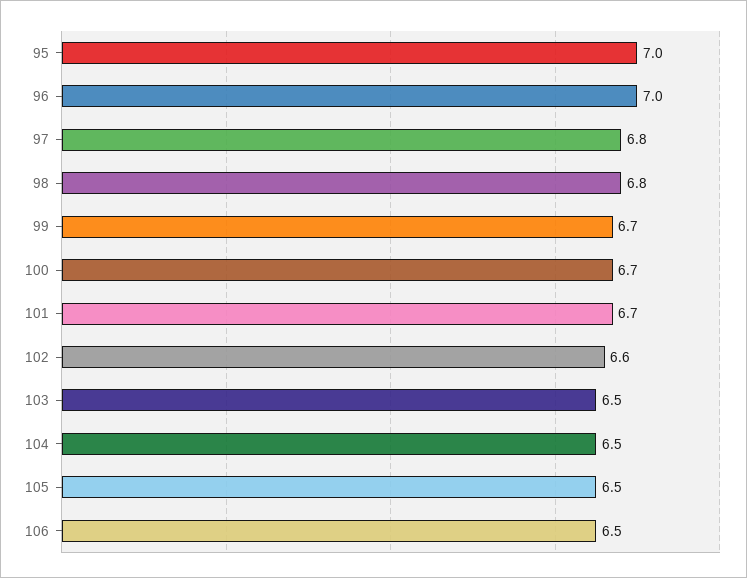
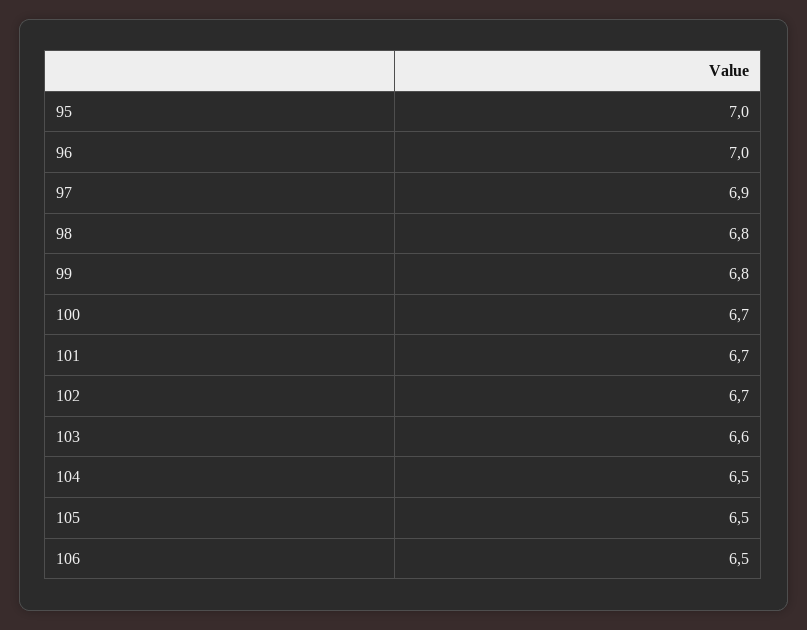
97: 6.8 -> 6.9
99: 6.7 -> 6.8
102: 6.6 -> 6.7
103: 6.5 -> 6.6

